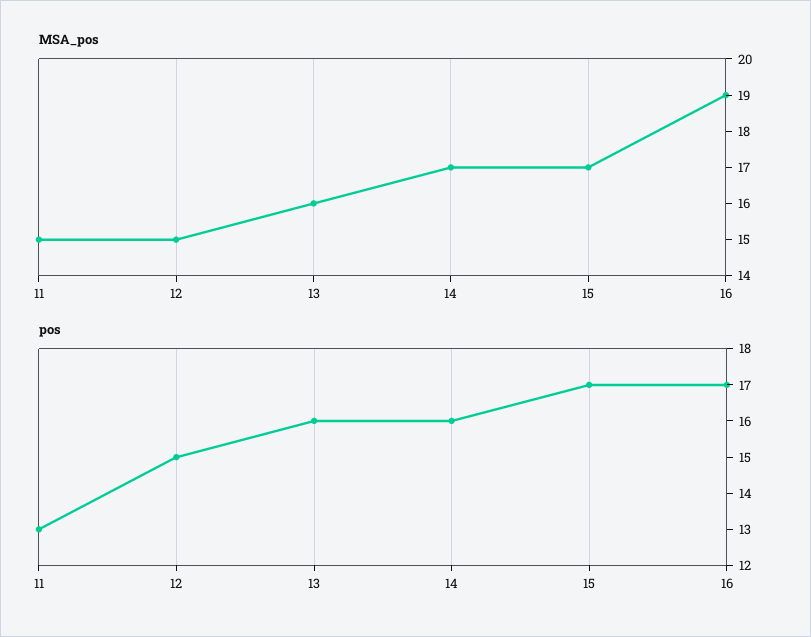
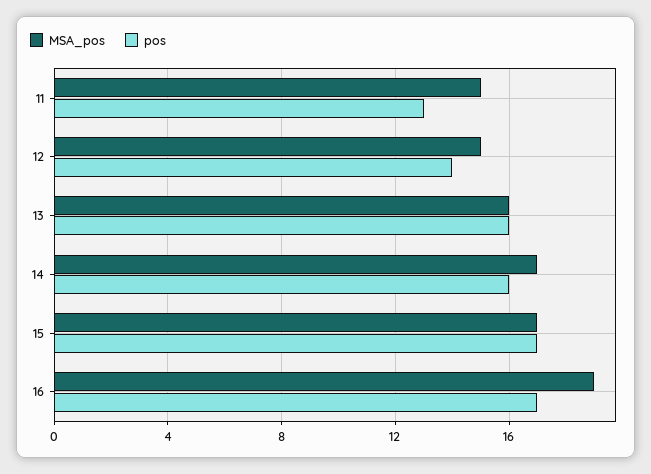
pos, 12: 15 -> 14

